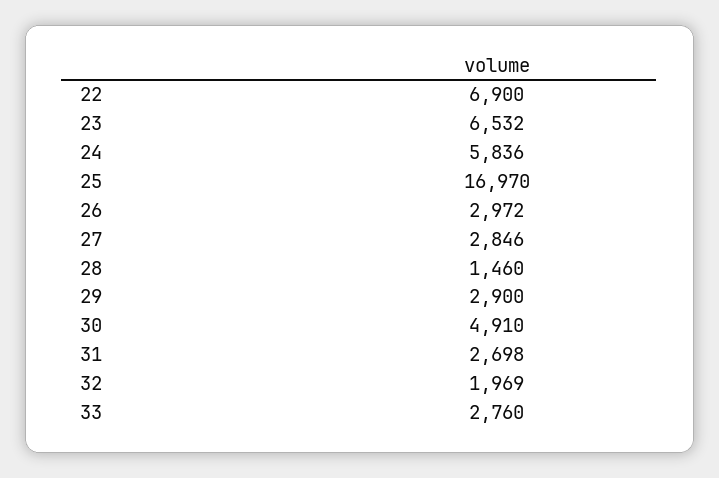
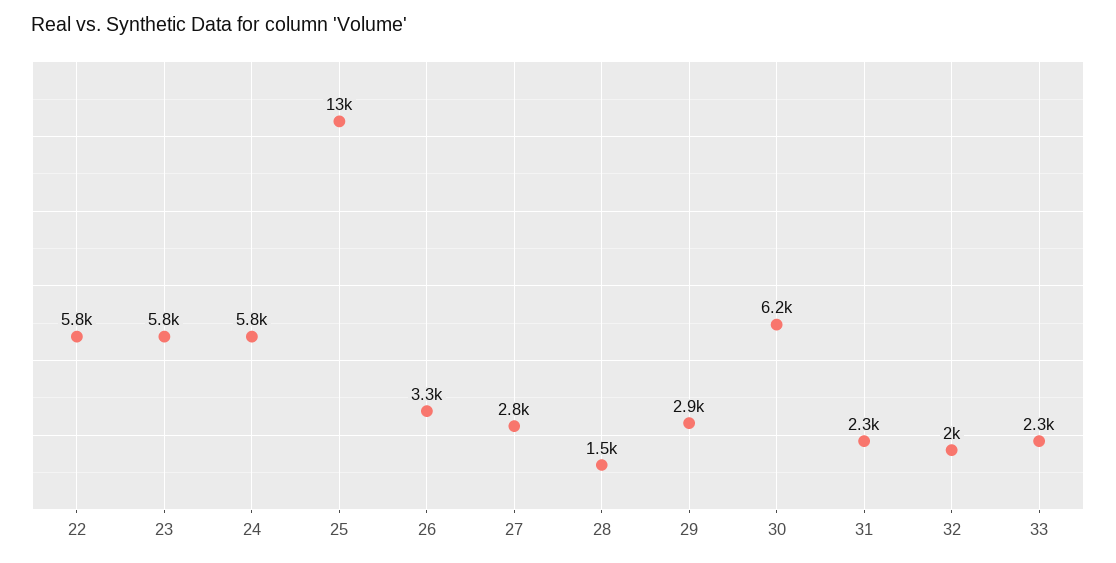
22: 6900 -> 5800
23: 6532 -> 5800
25: 16970 -> 13000
26: 2972 -> 3300
30: 4910 -> 6200
31: 2698 -> 2300
33: 2760 -> 2300

